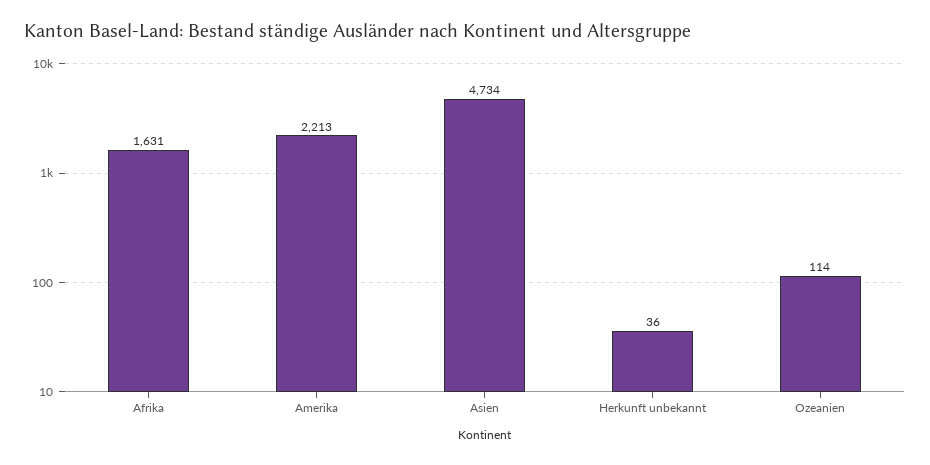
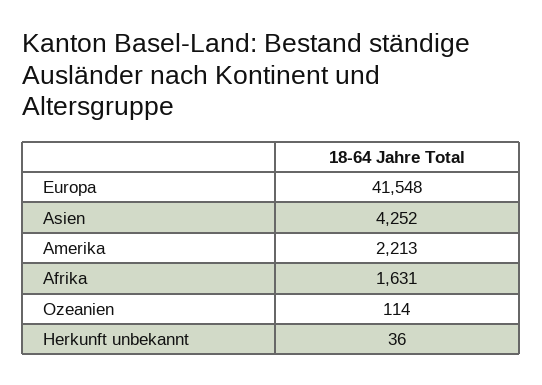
Asien: 4734 -> 4252
Europa: none -> 41548

